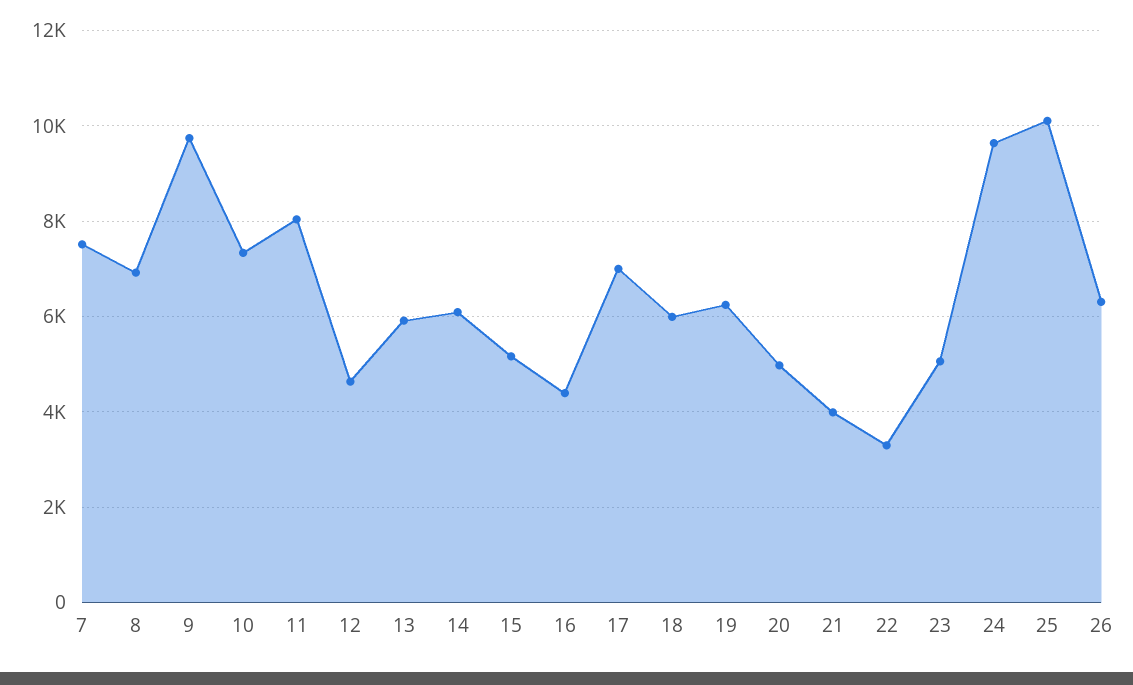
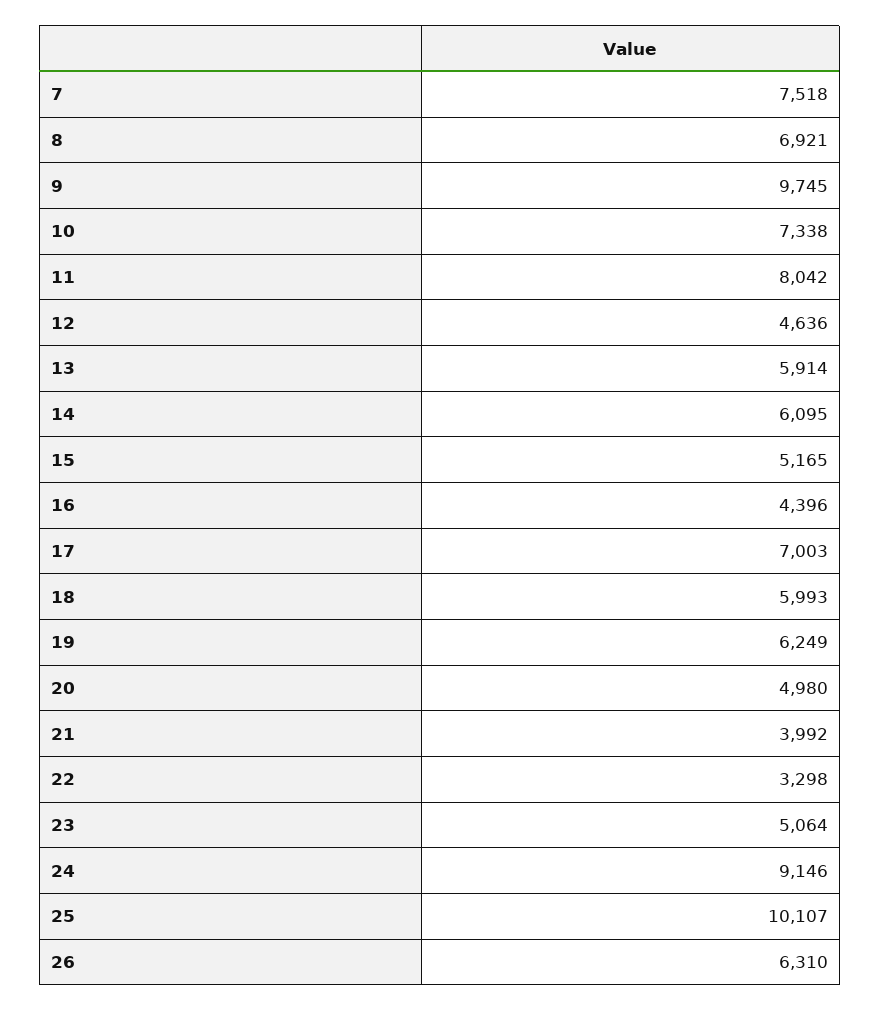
24: 9600 -> 9146

